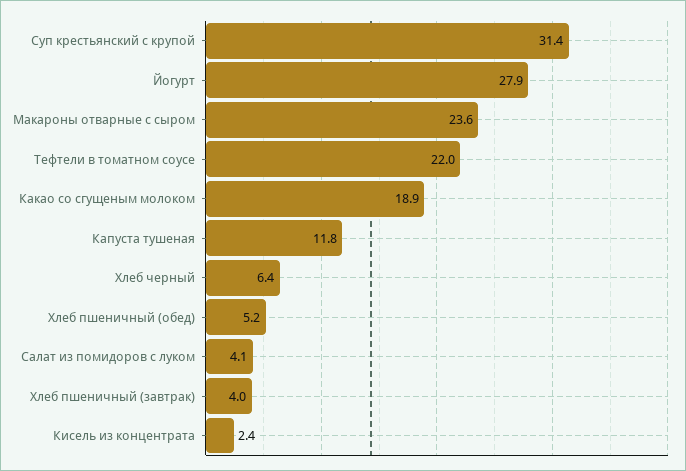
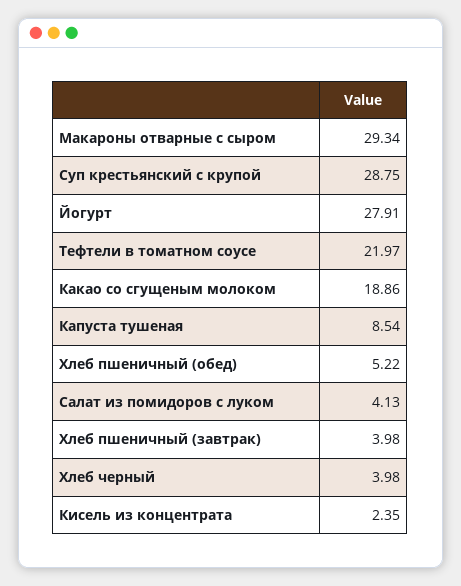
Суп крестьянский с крупой: 31.4 -> 28.75
Макароны отварные с сыром: 23.6 -> 29.34
Капуста тушеная: 11.8 -> 8.54
Хлеб черный: 6.4 -> 3.98

